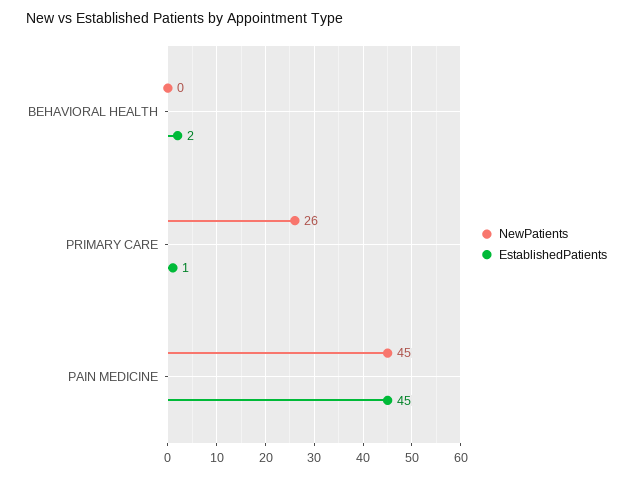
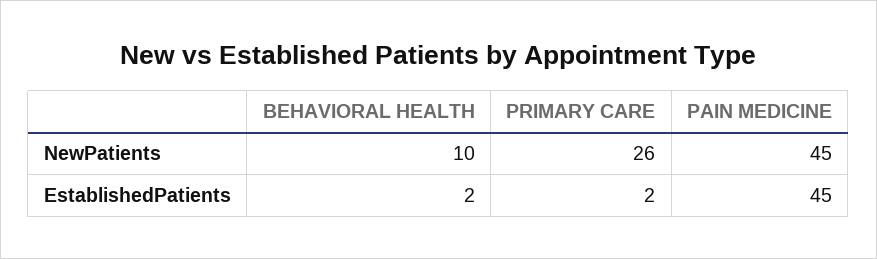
NewPatients, BEHAVIORAL HEALTH: 0 -> 10
EstablishedPatients, PRIMARY CARE: 1 -> 2

